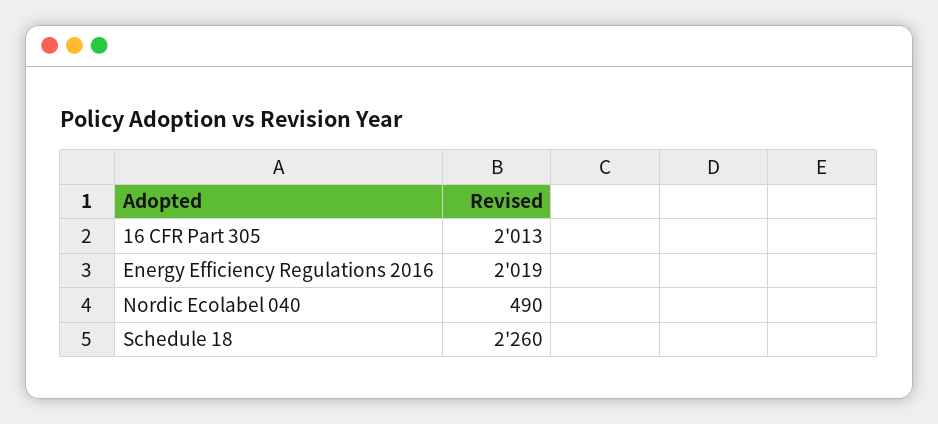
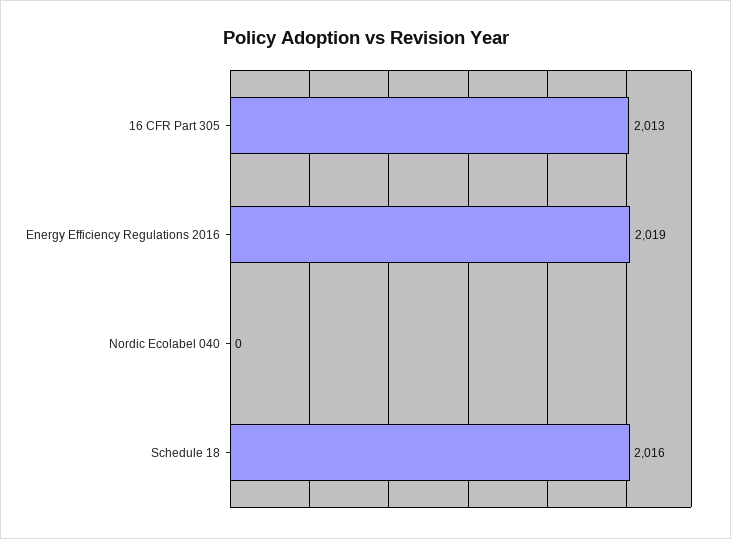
Nordic Ecolabel 040: 490 -> 0
Schedule 18: 2260 -> 2016

